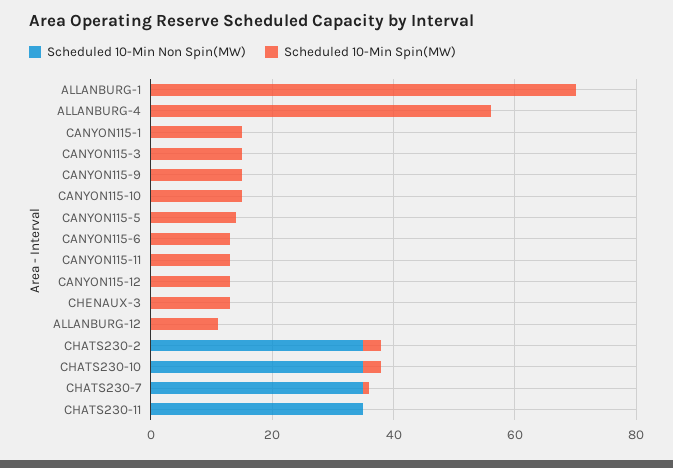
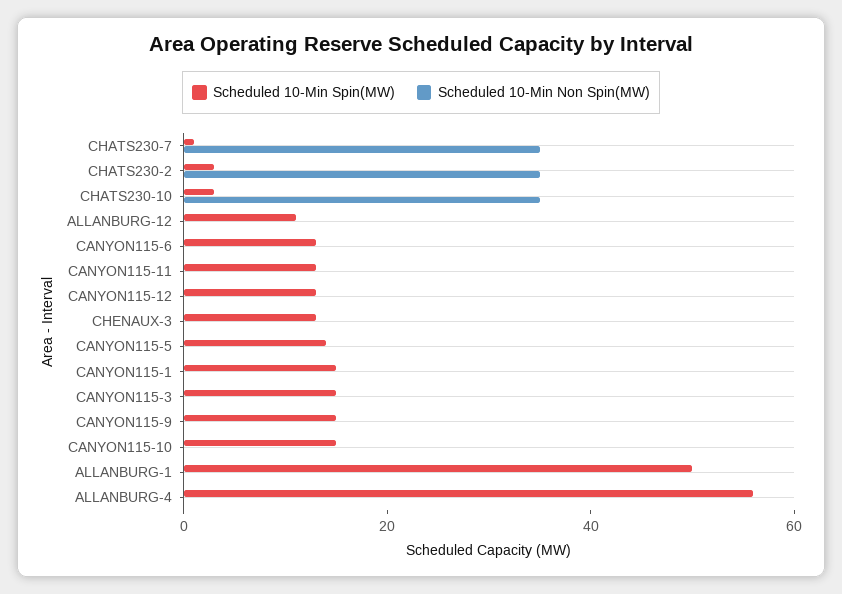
Scheduled 10-Min Spin(MW), ALLANBURG-1: 70 -> 50
Scheduled 10-Min Non Spin(MW), CHATS230-11: 35 -> none
Scheduled 10-Min Spin(MW), CHATS230-11: 0 -> none

